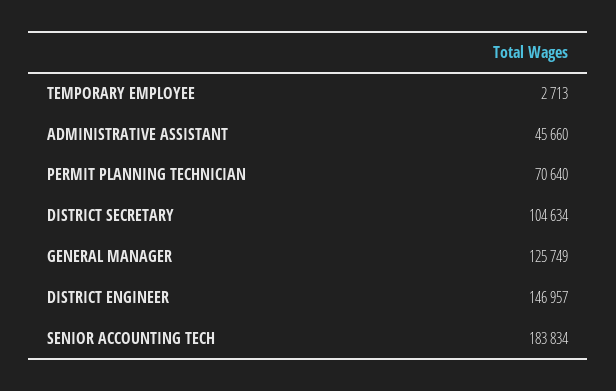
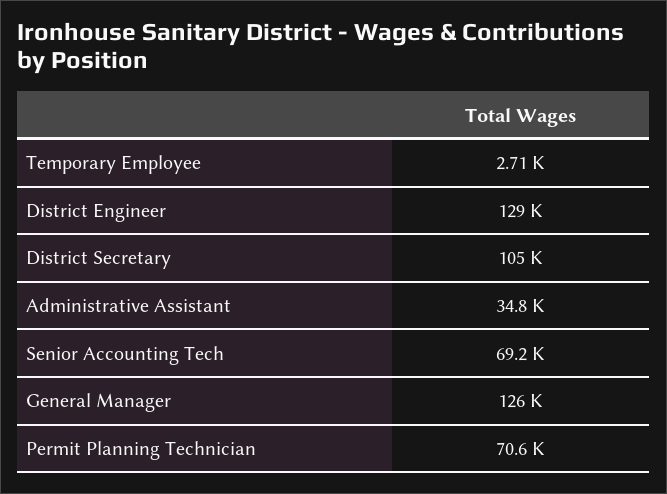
ADMINISTRATIVE ASSISTANT: 45660 -> 34800
DISTRICT ENGINEER: 146957 -> 129000
SENIOR ACCOUNTING TECH: 183834 -> 69200

